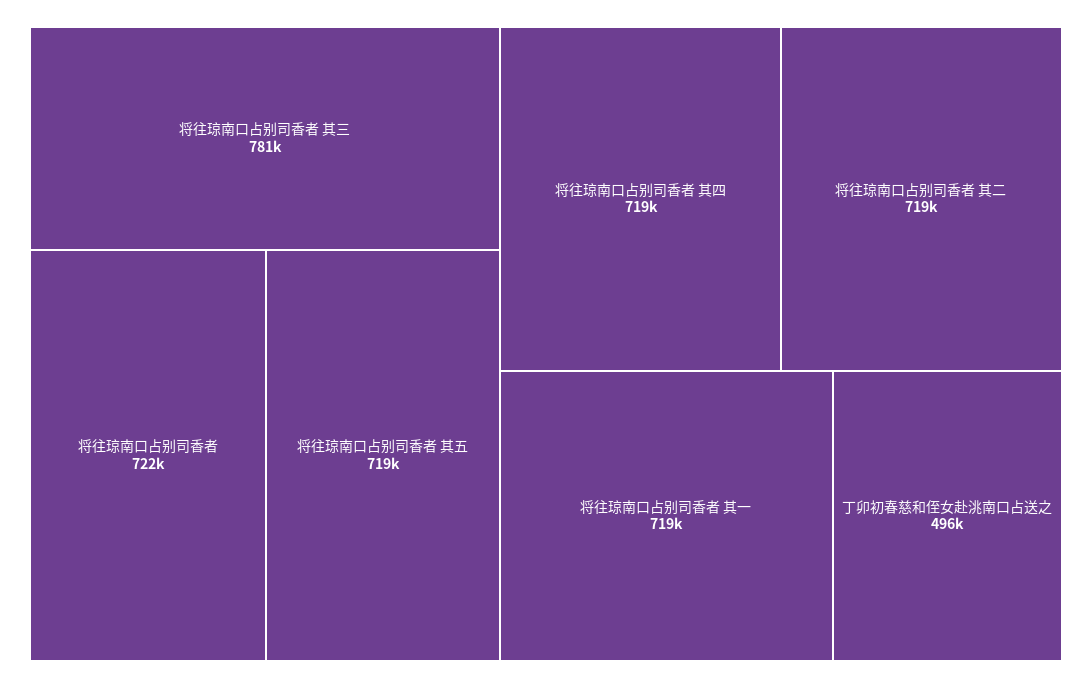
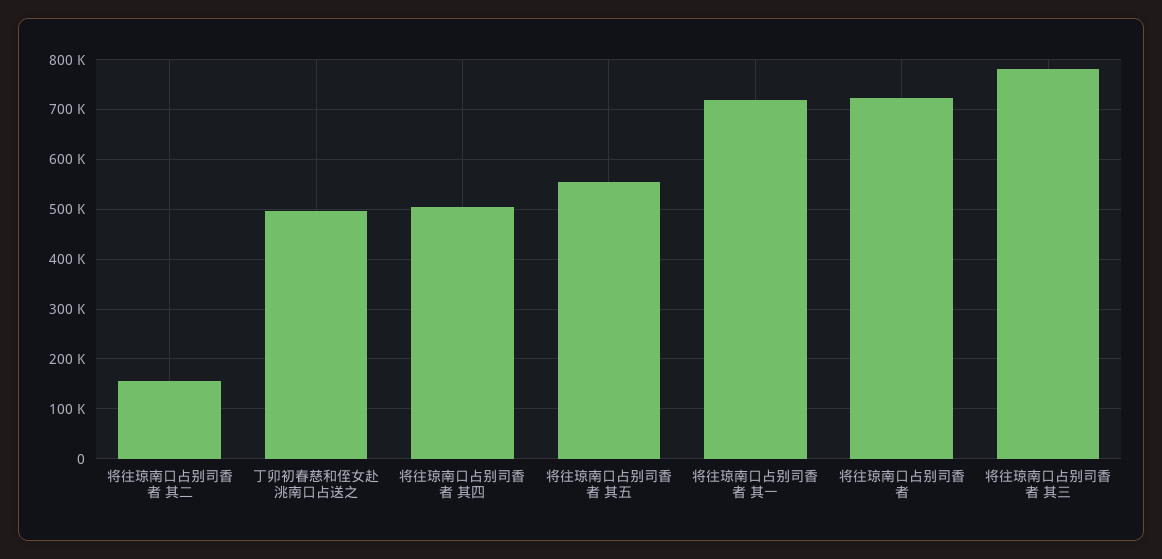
将往琼南口占别司香者 其五: 719000 -> 560000
将往琼南口占别司香者 其四: 719000 -> 500000
将往琼南口占别司香者 其二: 719000 -> 160000

